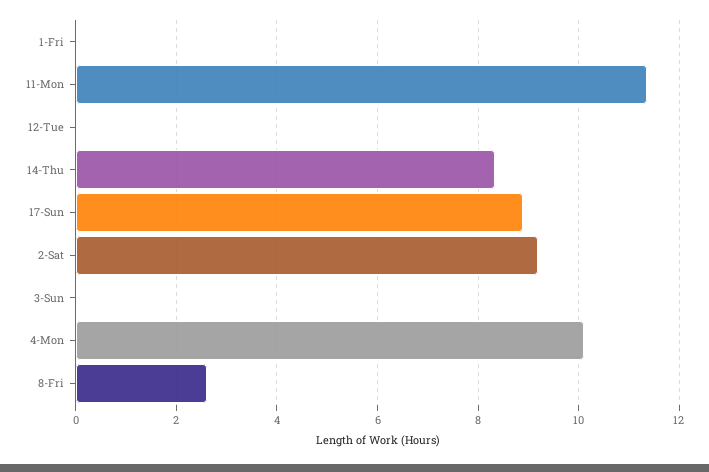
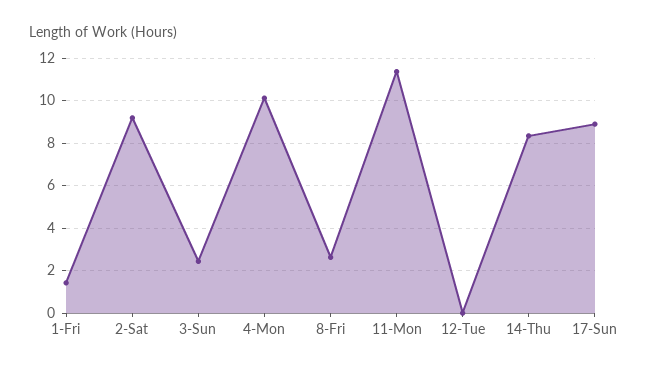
1-Fri: 0 -> 1.5
3-Sun: 0 -> 2.5

